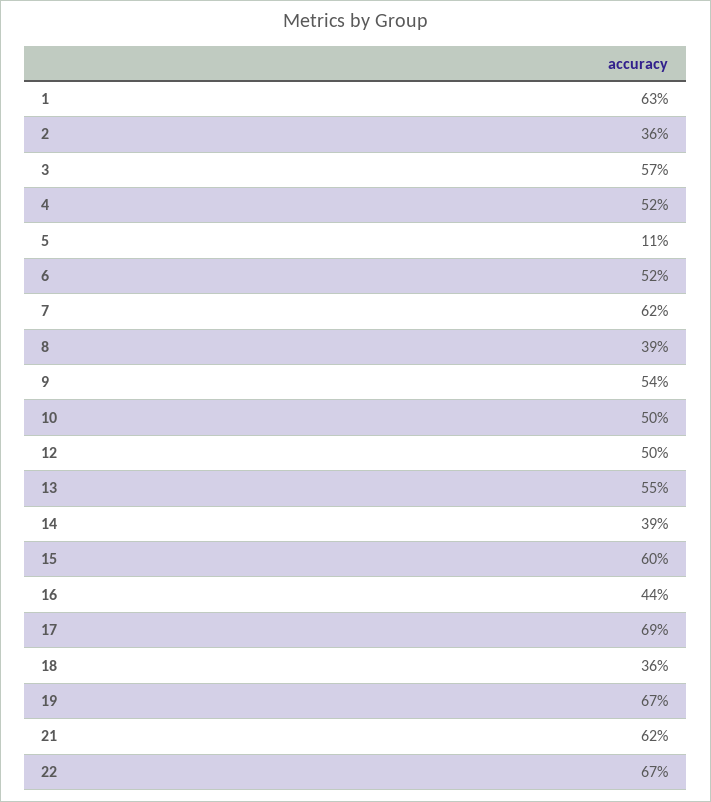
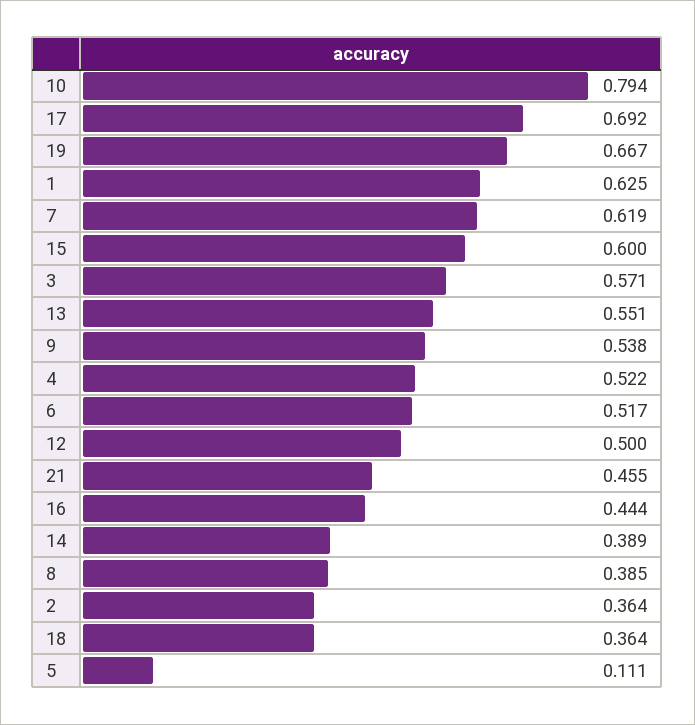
10: 0.5 -> 0.794
21: 0.62 -> 0.455
22: 0.67 -> none

